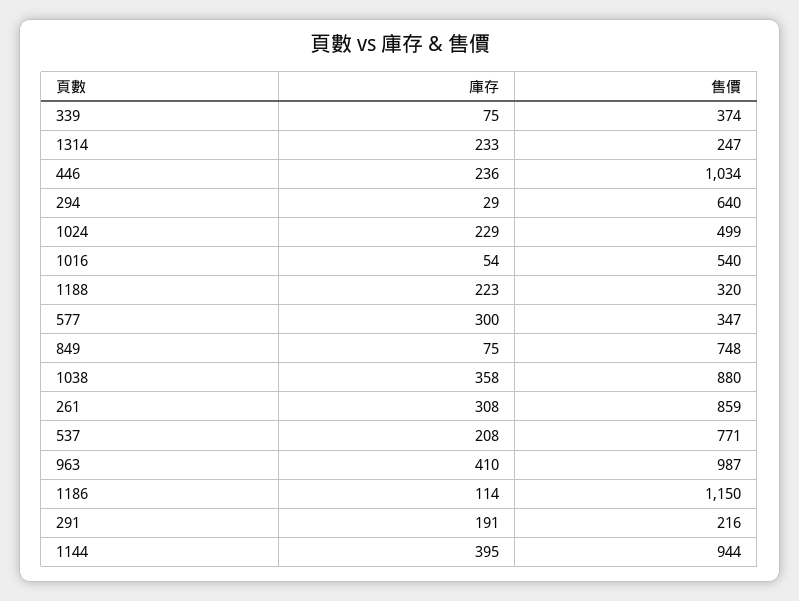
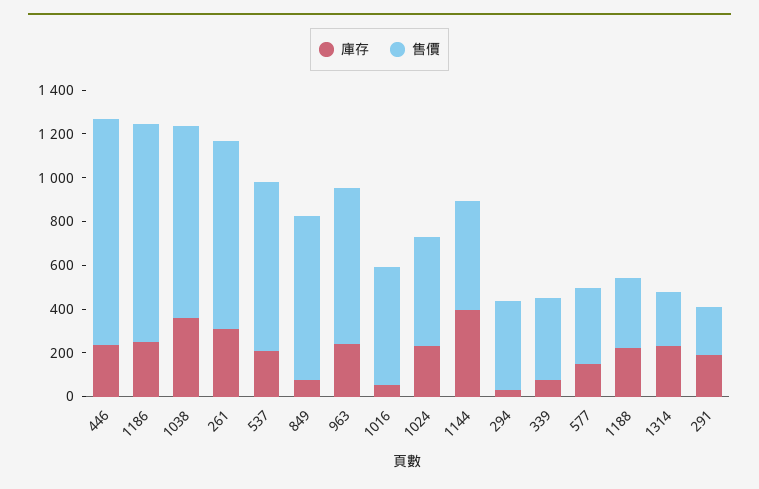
售價, 294: 640 -> 400
庫存, 577: 300 -> 150
庫存, 963: 410 -> 250
售價, 963: 987 -> 700
庫存, 1186: 114 -> 250
售價, 1186: 1150 -> 1000
售價, 1144: 944 -> 500

